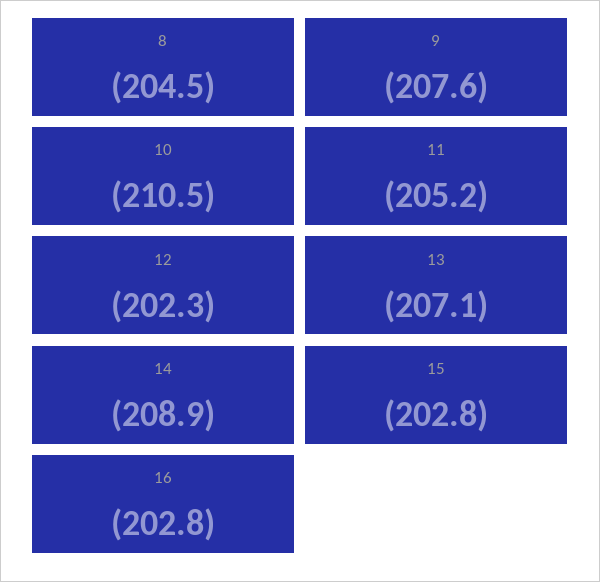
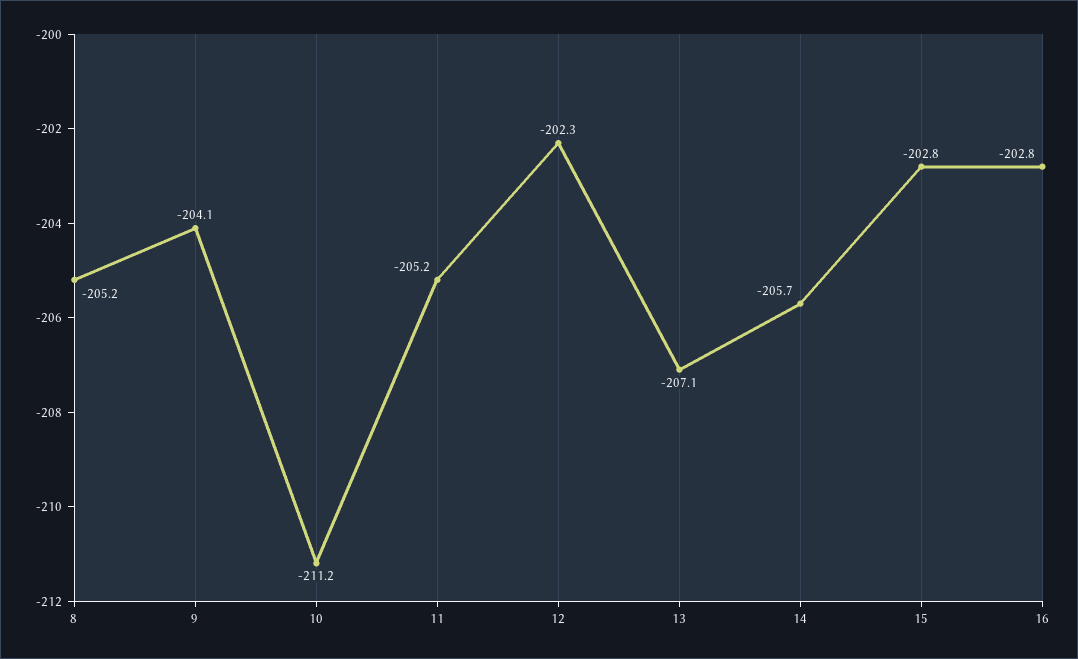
8: -204.5 -> -205.2
9: -207.6 -> -204.1
10: -210.5 -> -211.2
14: -208.9 -> -205.7

